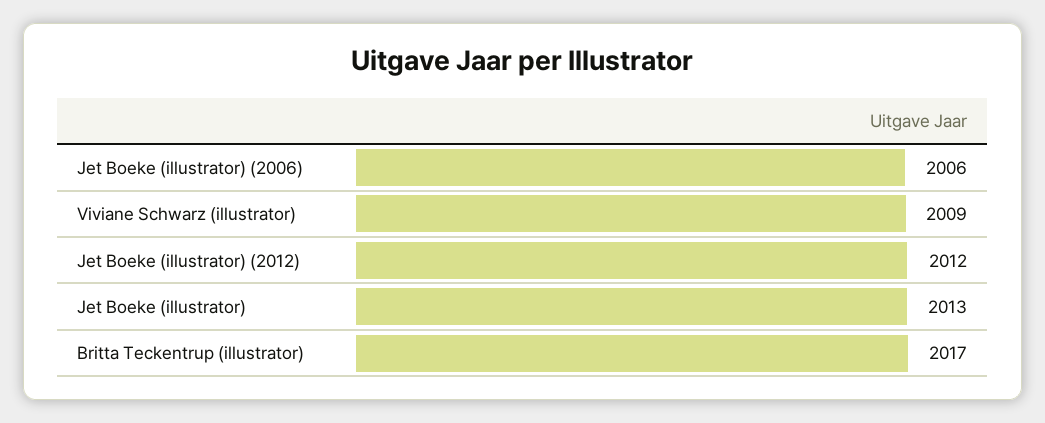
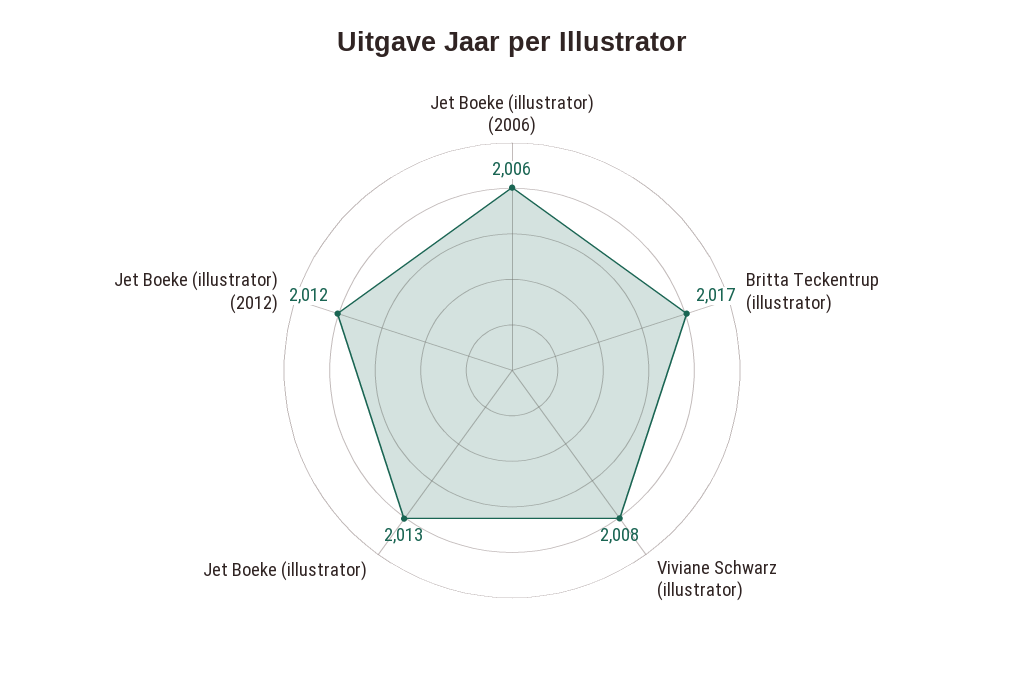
Viviane Schwarz (illustrator): 2009 -> 2008

